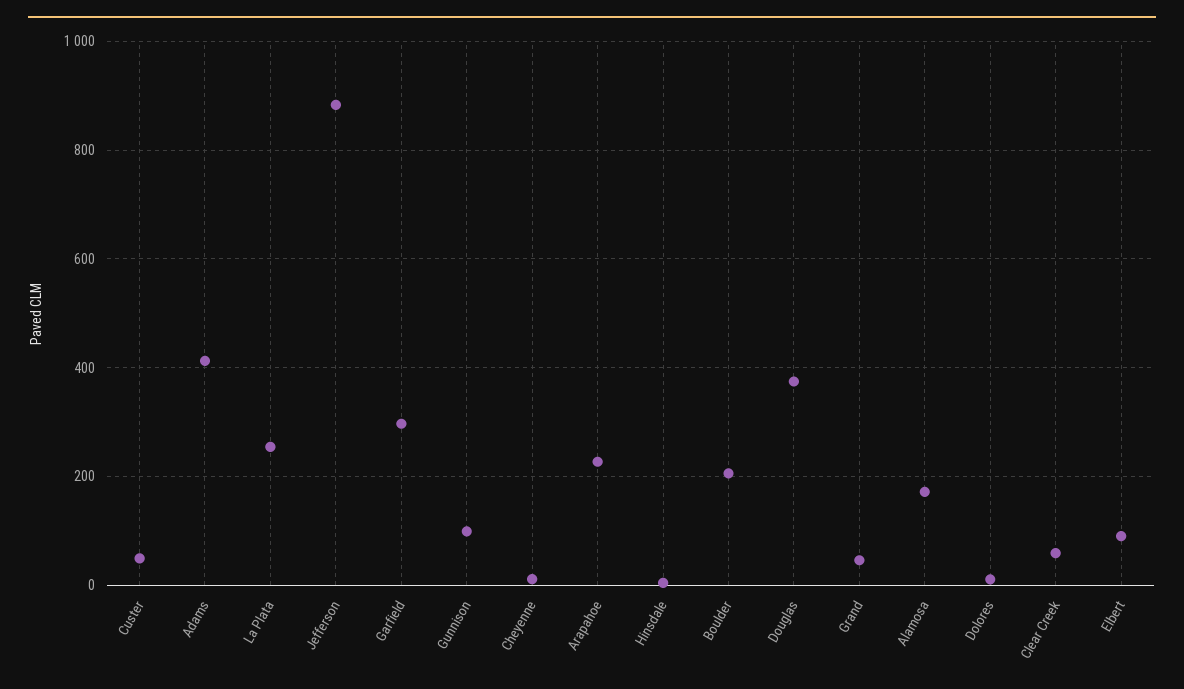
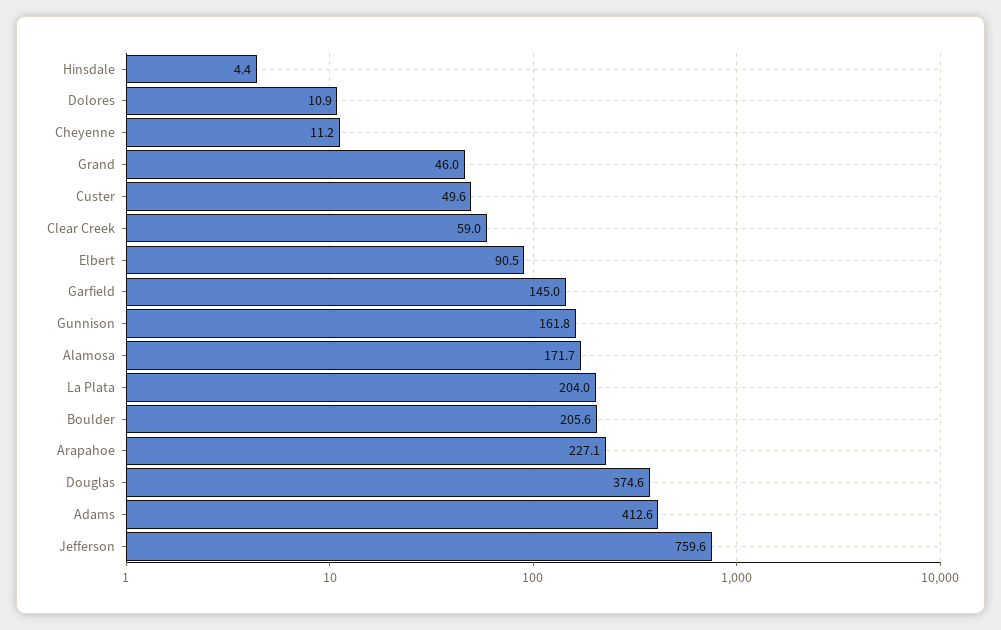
La Plata: 260 -> 204
Jefferson: 880 -> 759.6
Garfield: 300 -> 145
Gunnison: 100 -> 161.8

